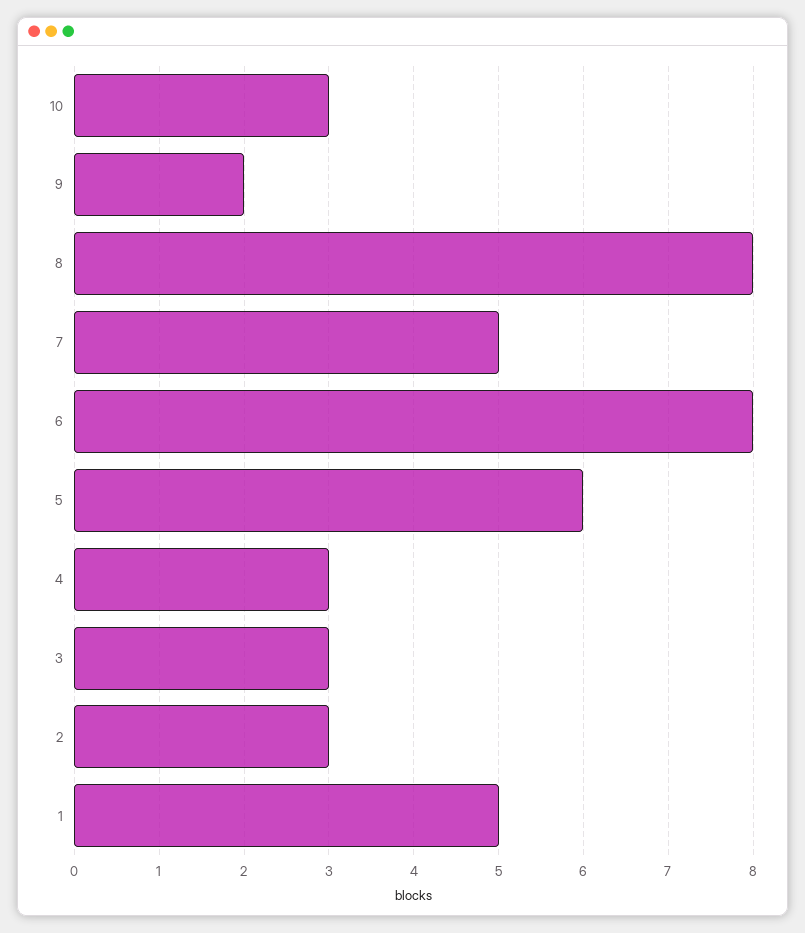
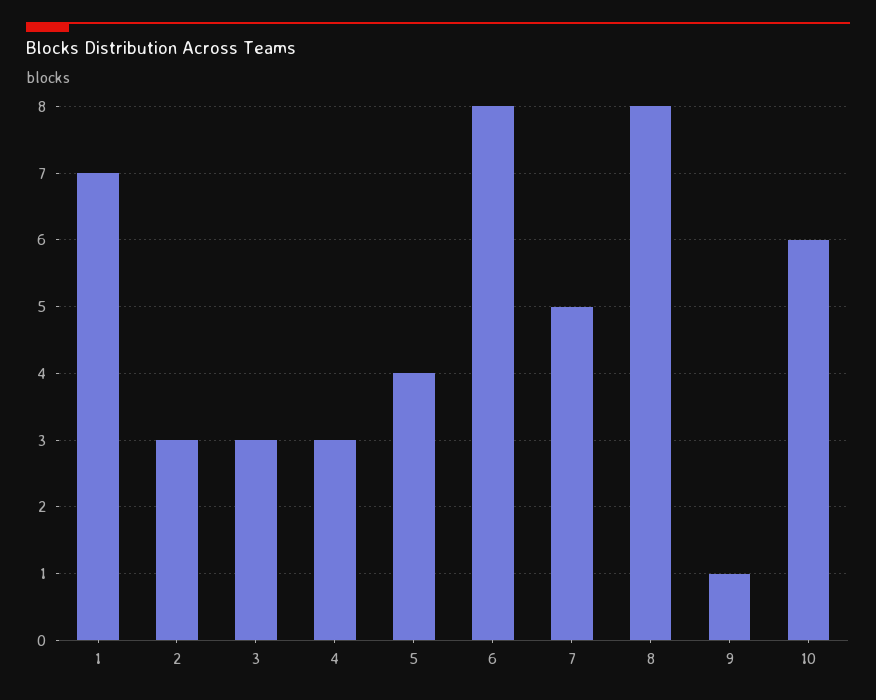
10: 3 -> 6
9: 2 -> 1
5: 6 -> 4
1: 5 -> 7

